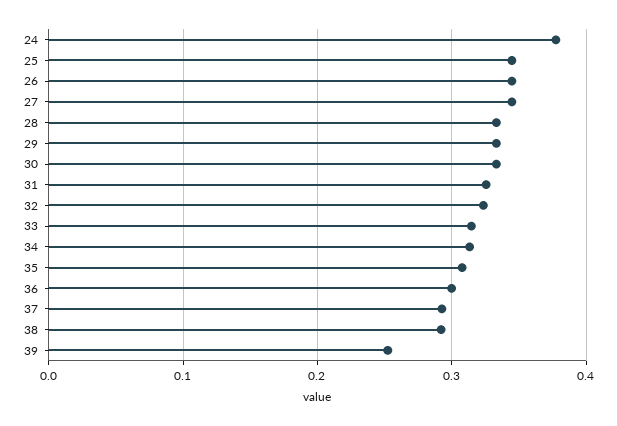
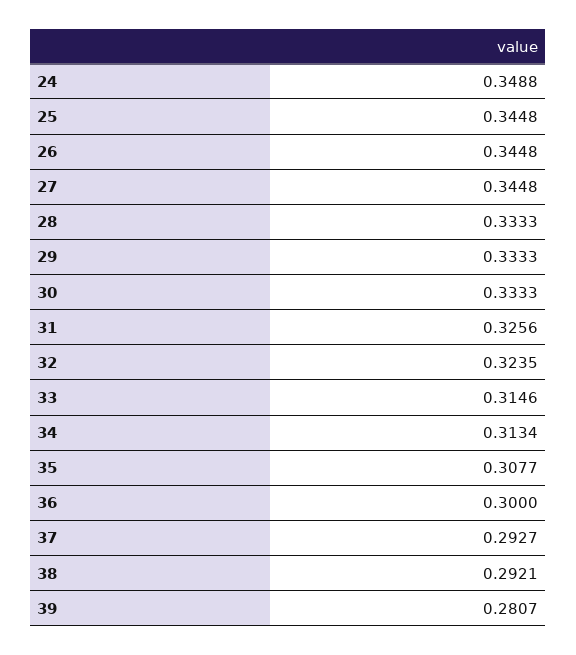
24: 0.38 -> 0.3488
39: 0.25 -> 0.2807

